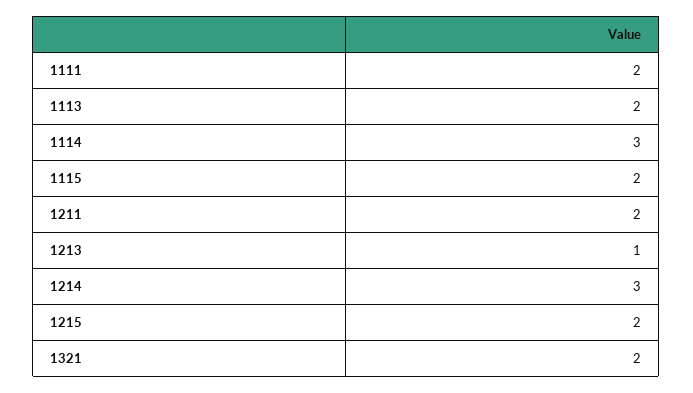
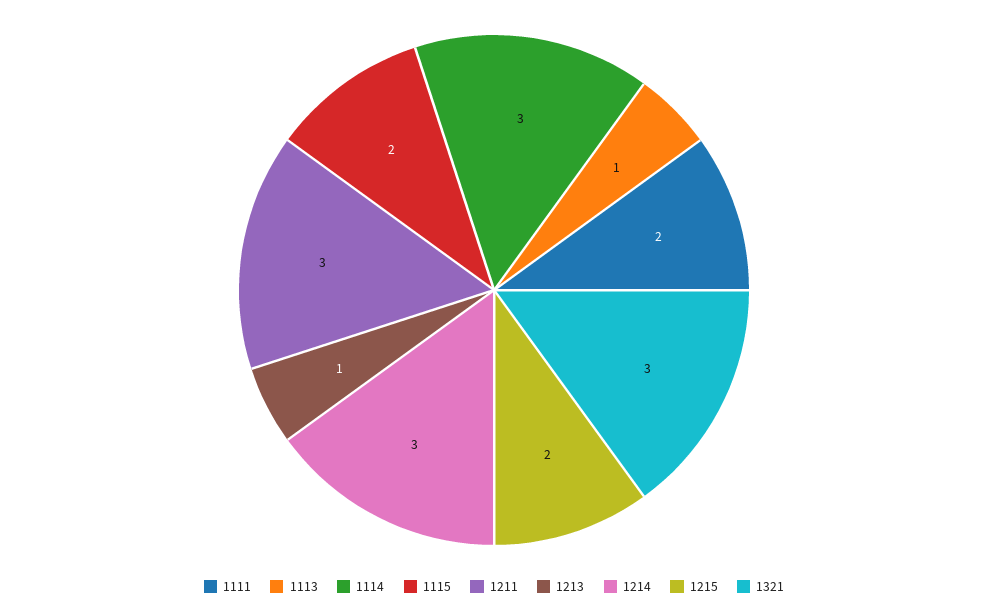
1113: 2 -> 1
1211: 2 -> 3
1321: 2 -> 3

